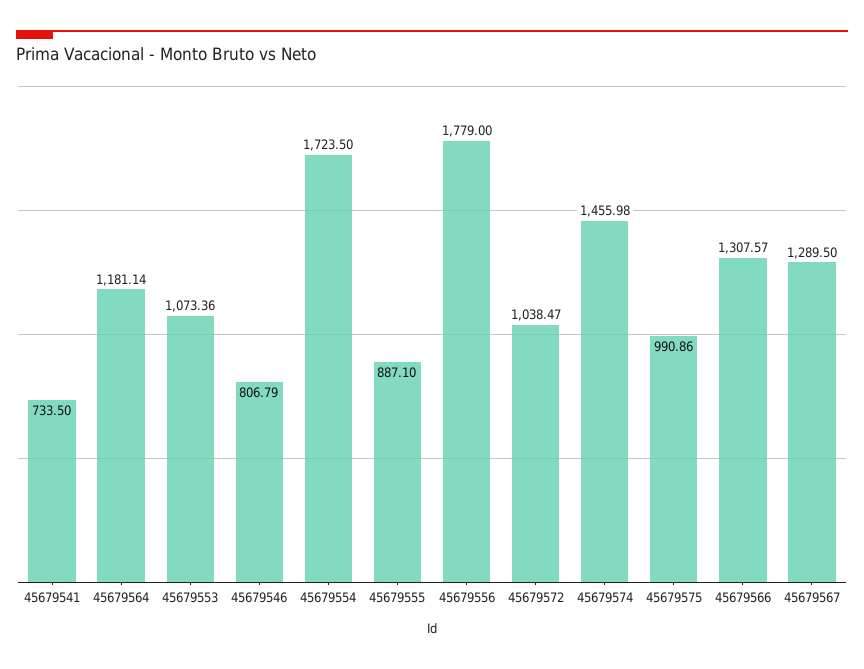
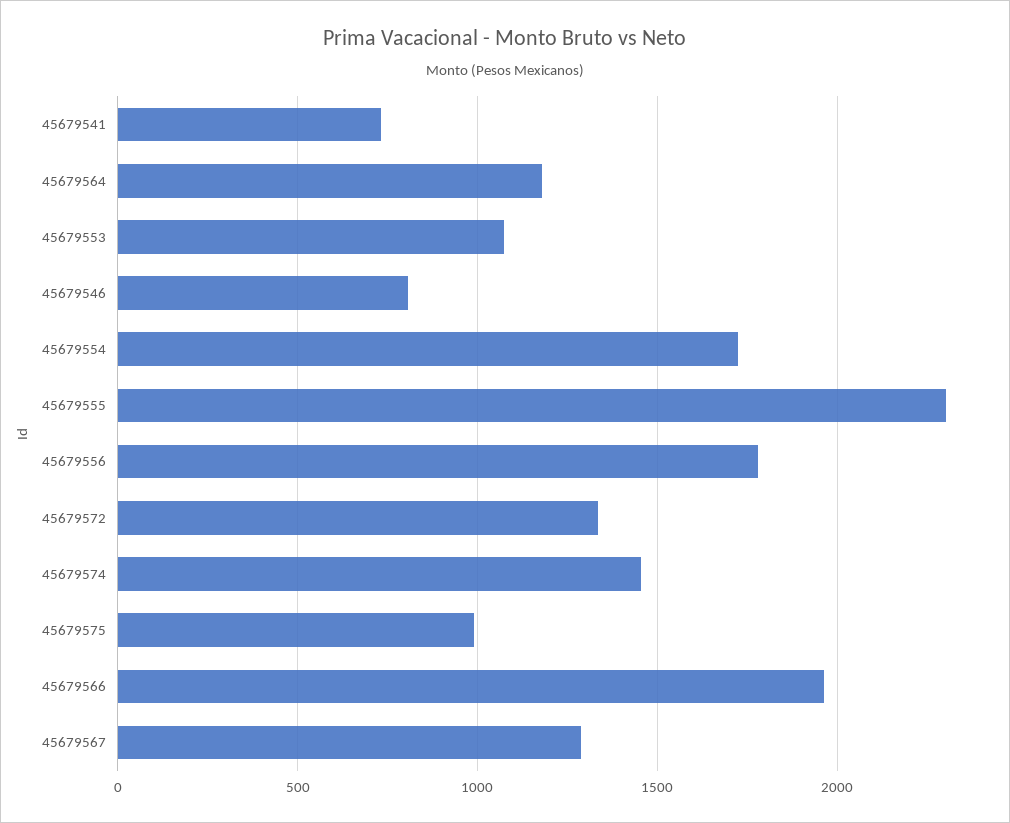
45679555: 887.1 -> 2300
45679572: 1038.47 -> 1350
45679566: 1307.57 -> 1950

